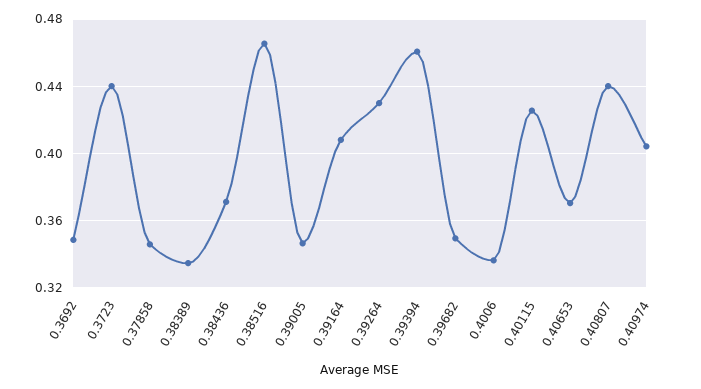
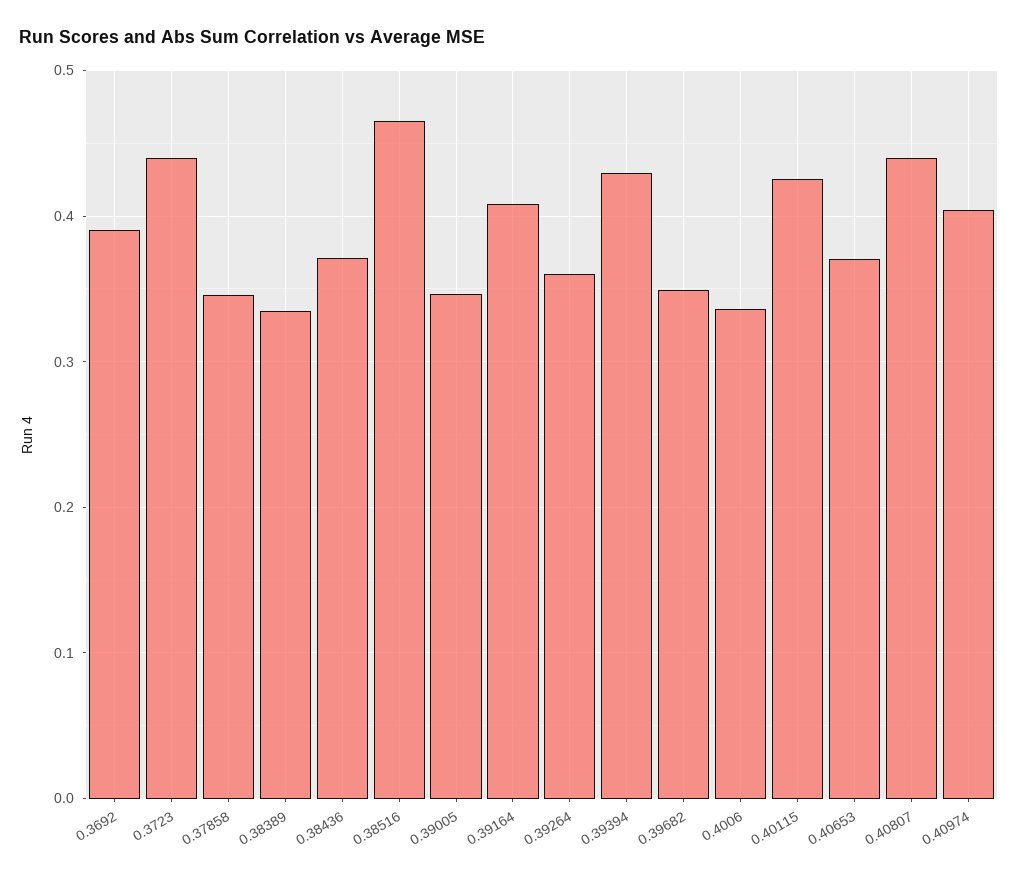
0.3692: 0.35 -> 0.39
0.39264: 0.43 -> 0.36
0.39394: 0.46 -> 0.43

